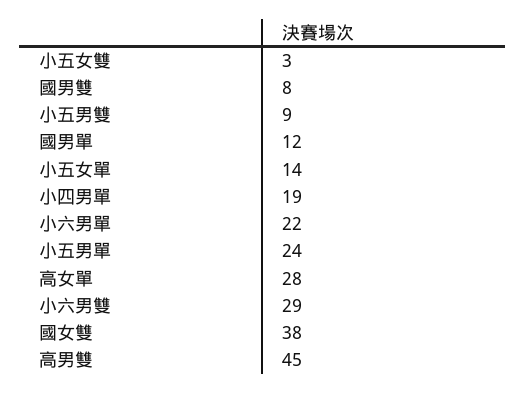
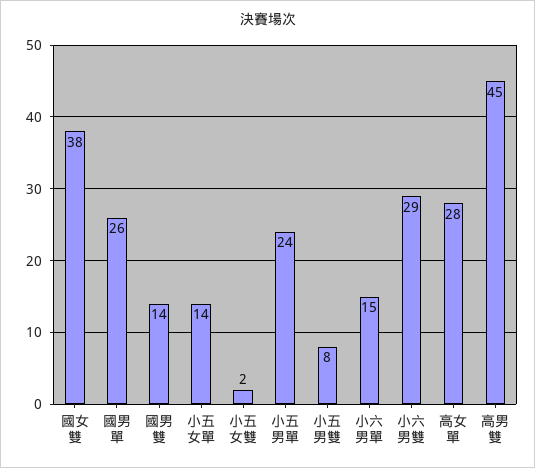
小五女雙: 3 -> 2
國男雙: 8 -> 14
小五男雙: 9 -> 8
國男單: 12 -> 26
小四男單: 19 -> none
小六男單: 22 -> 15

